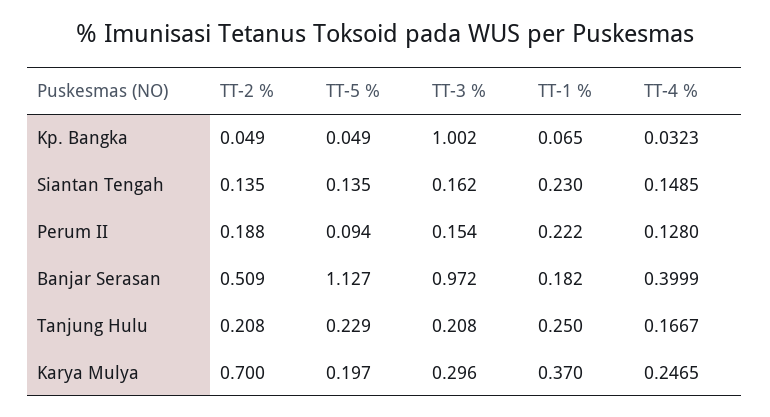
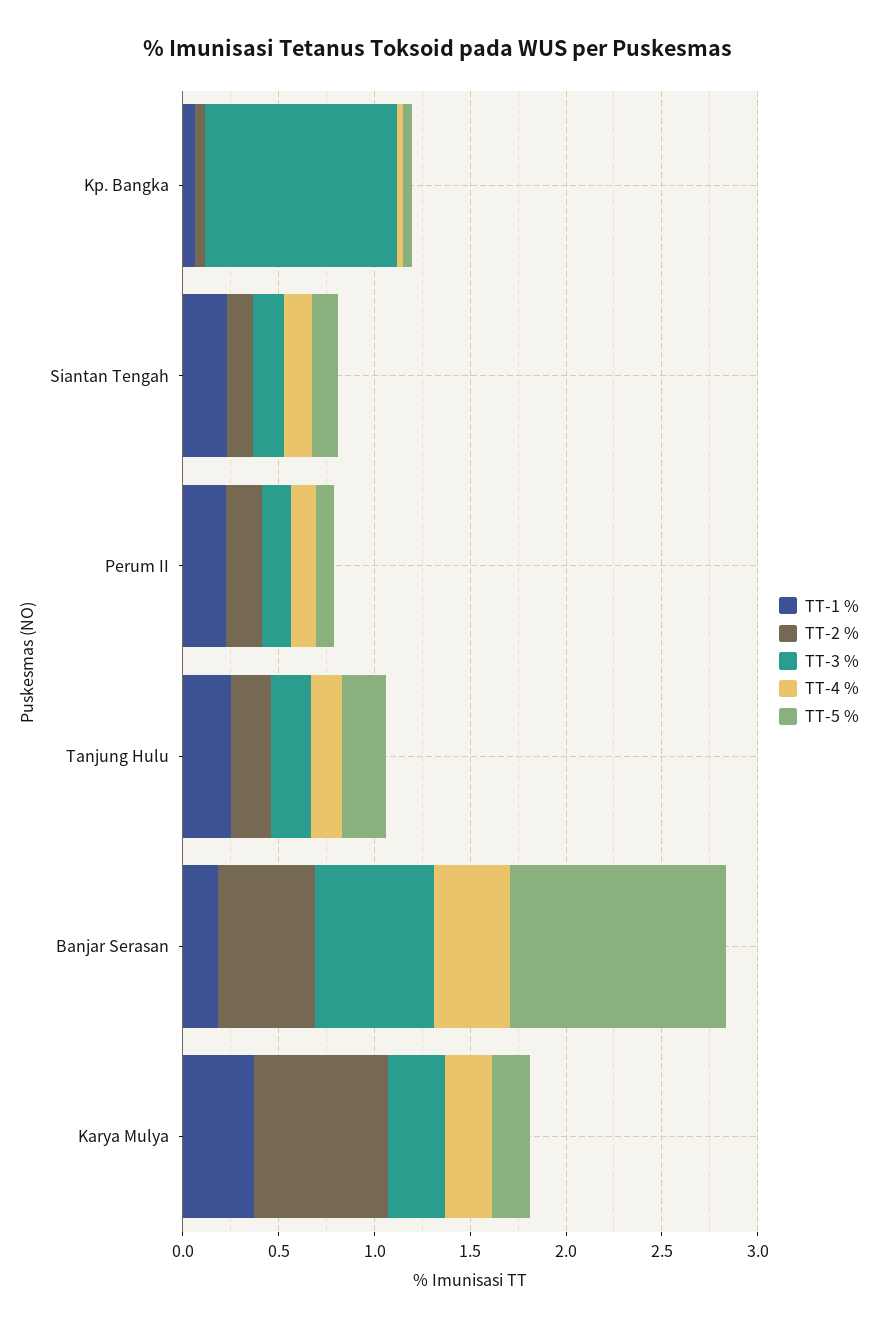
TT-3 %, Banjar Serasan: 0.972 -> 0.6

